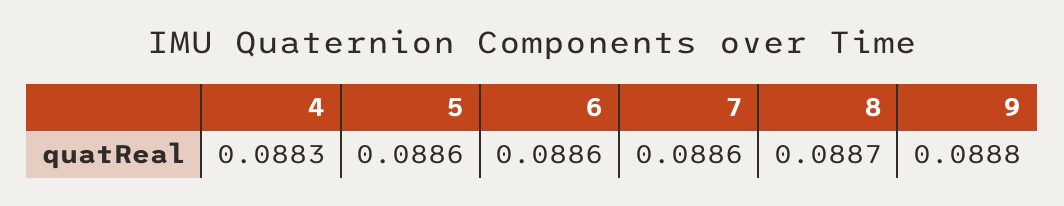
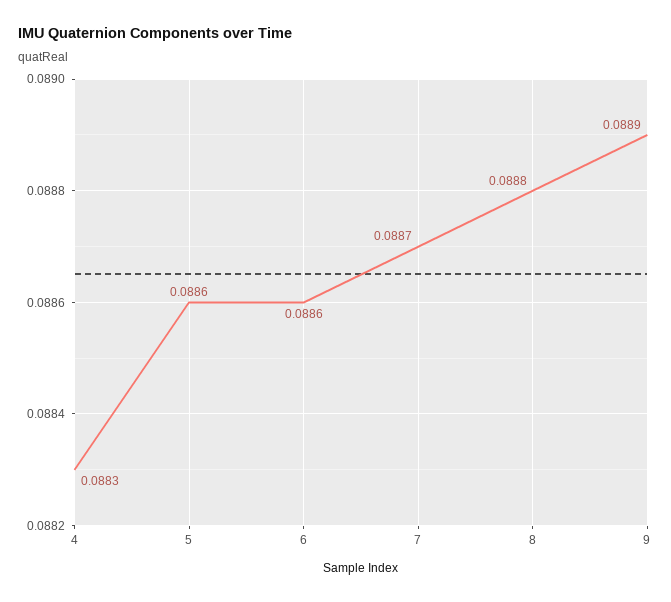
7: 0.0886 -> 0.0887
8: 0.0887 -> 0.0888
9: 0.0888 -> 0.0889

